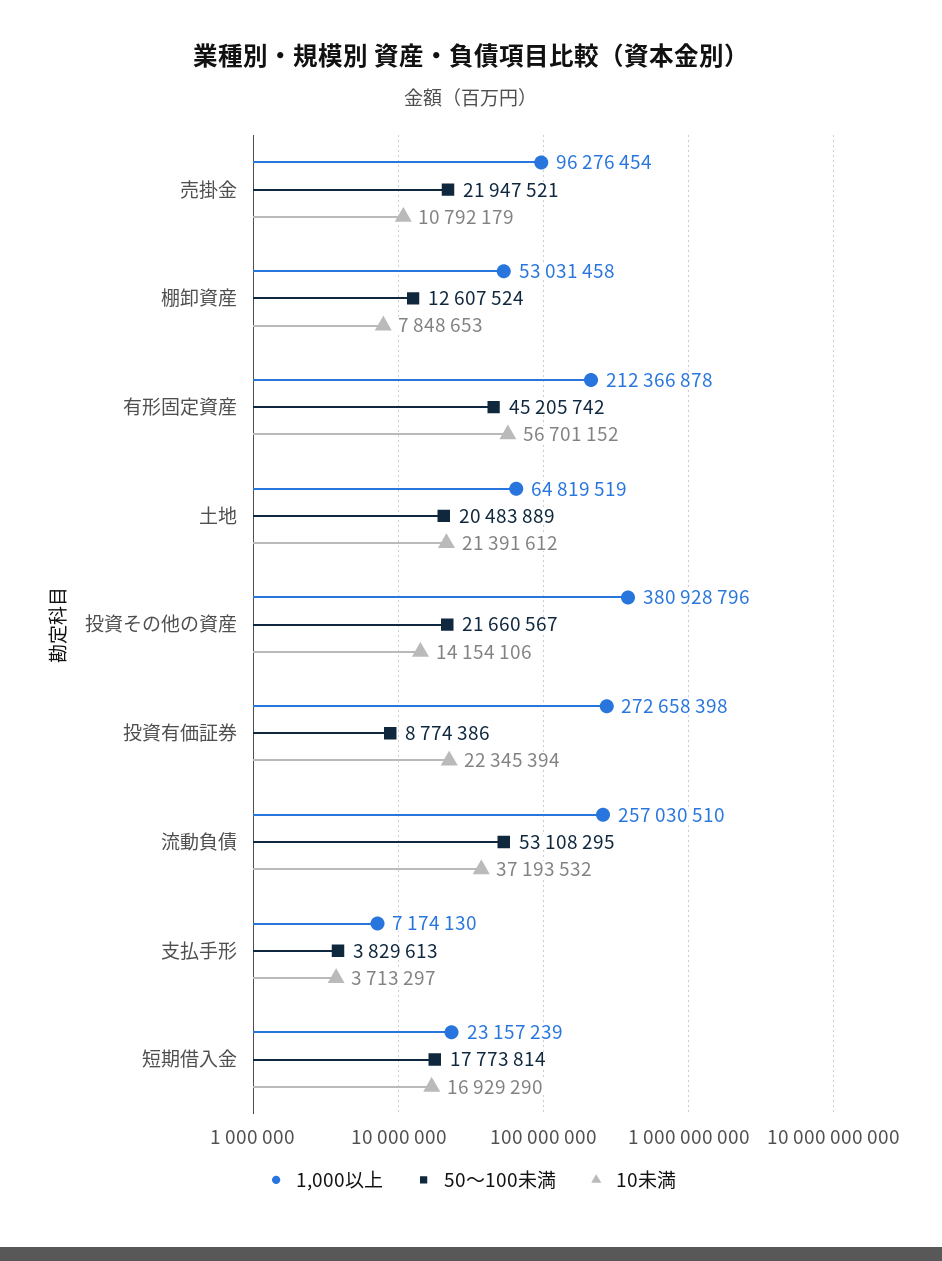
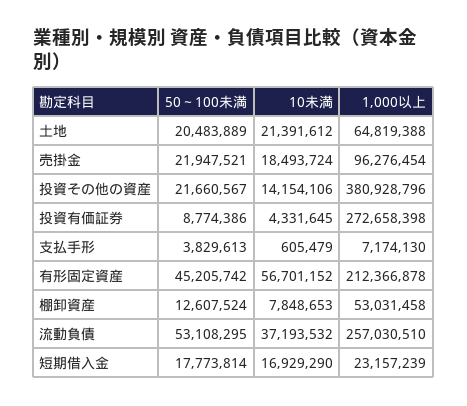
10未満, 売掛金: 10792179 -> 18493724
1,000以上, 土地: 64819519 -> 64819388
10未満, 投資有価証券: 22345394 -> 4331645
10未満, 支払手形: 3713297 -> 605479

